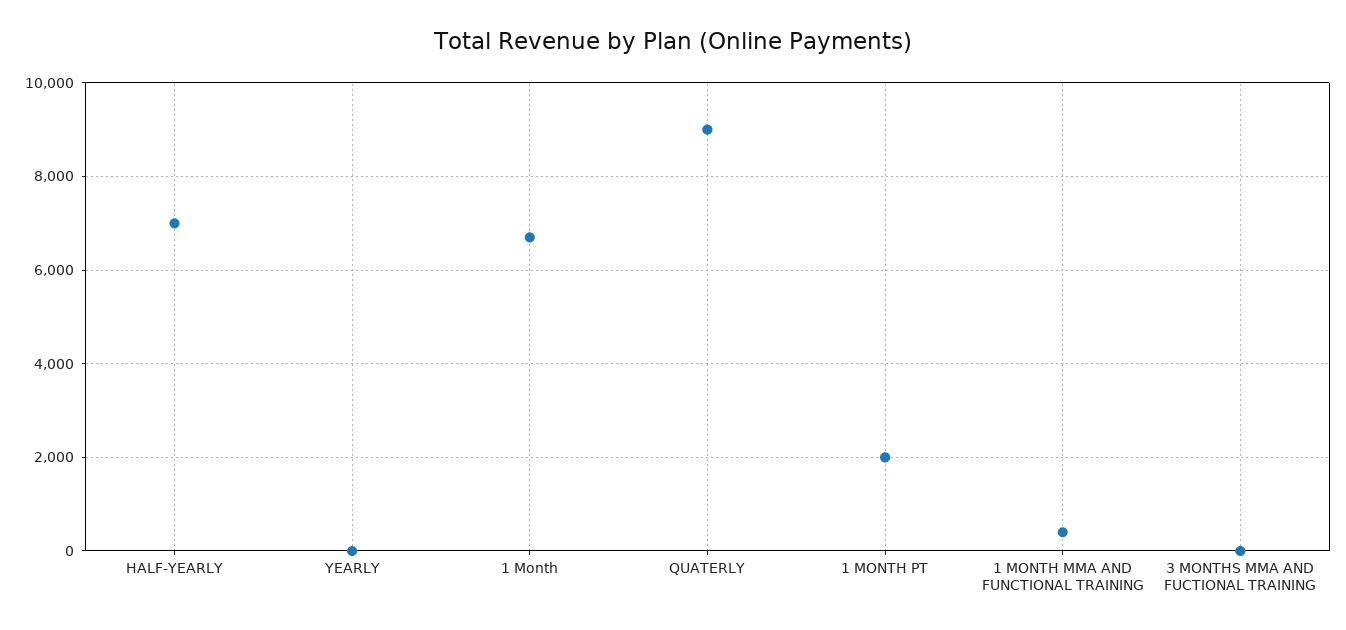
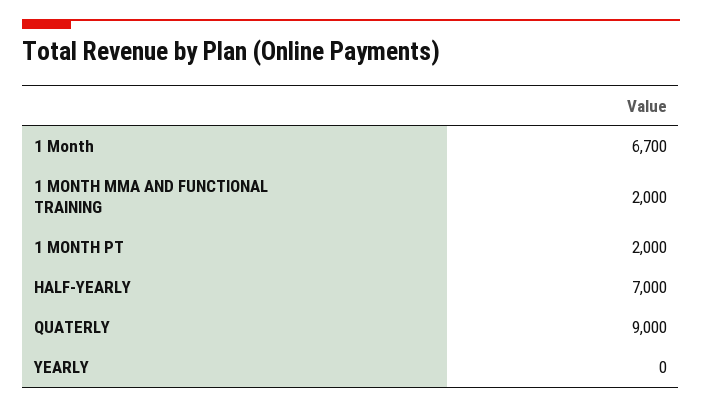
1 MONTH MMA AND FUNCTIONAL TRAINING: 400 -> 2000
3 MONTHS MMA AND FUCTIONAL TRAINING: 0 -> none

